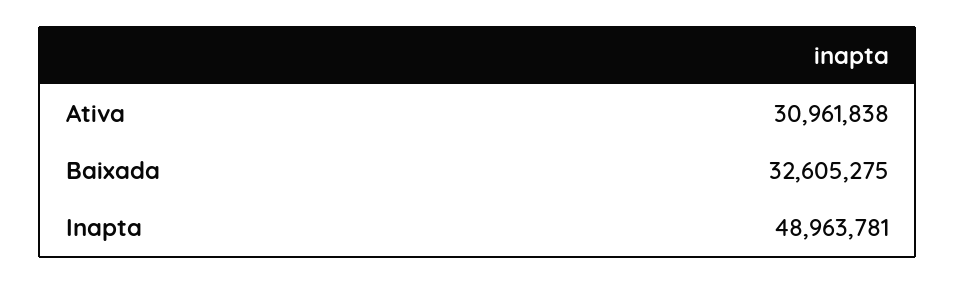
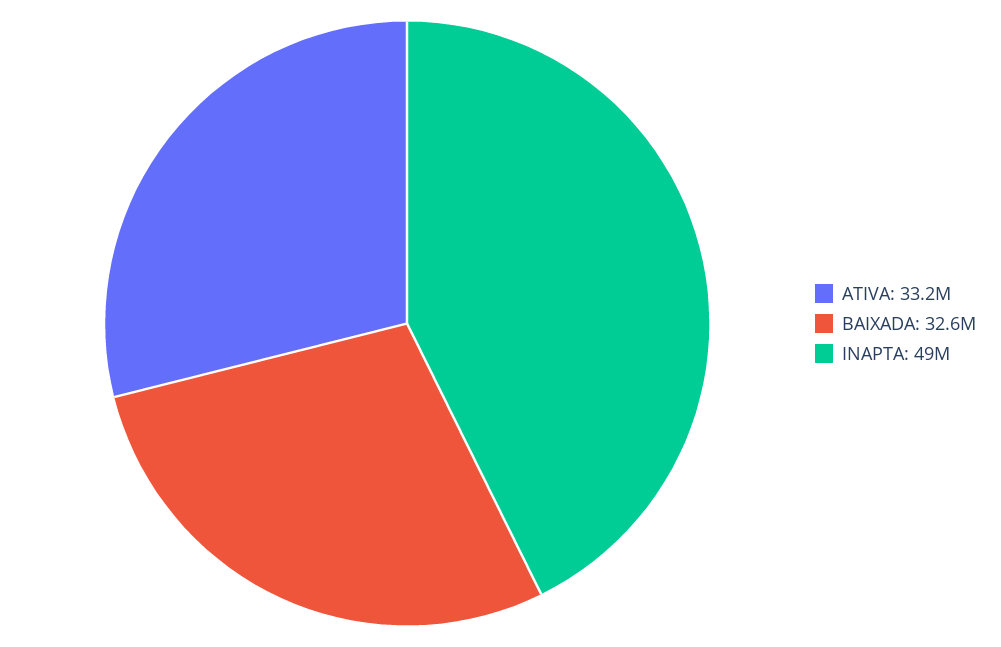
Ativa: 30961838 -> 33200000

